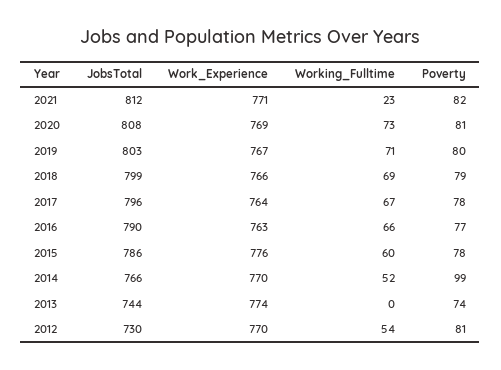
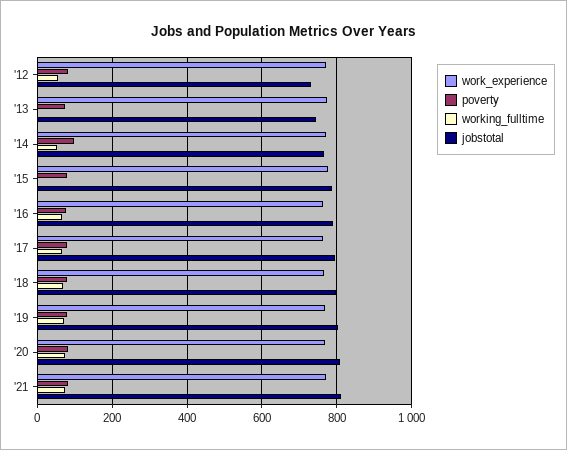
Working_Fulltime, 2021: 23 -> 80
Working_Fulltime, 2015: 60 -> 0

